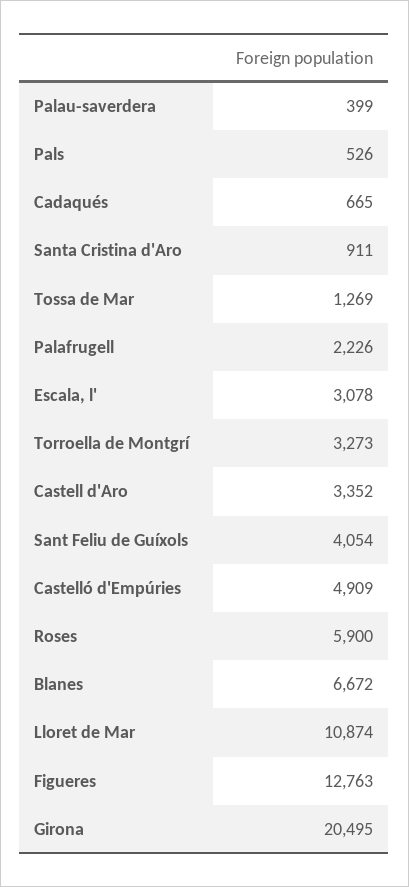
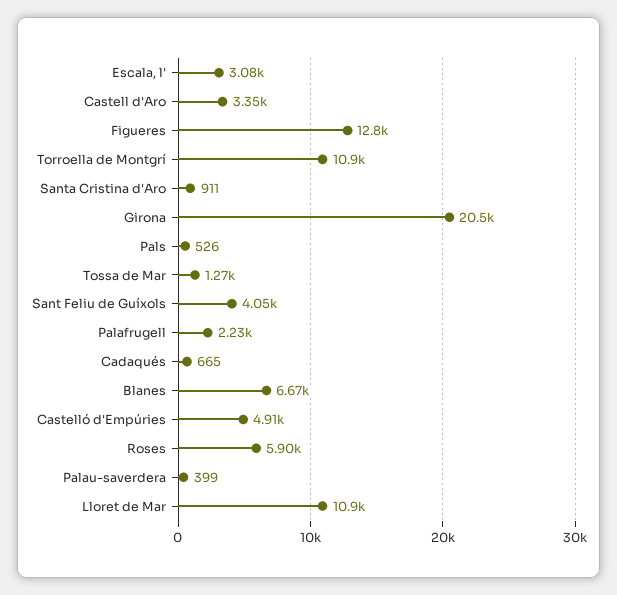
Torroella de Montgrí: 3273 -> 10900

